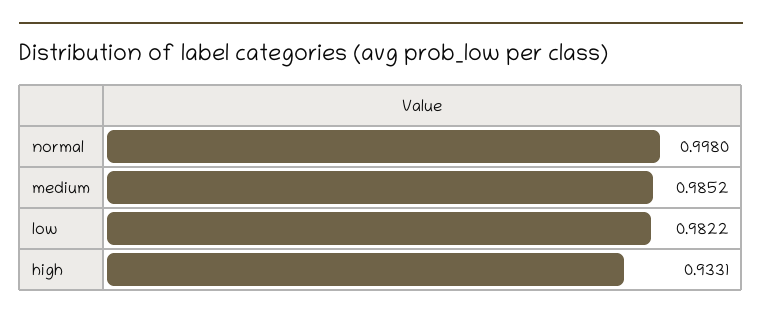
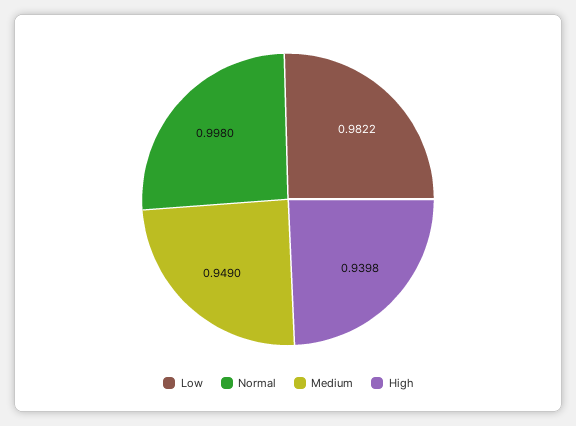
medium: 0.9852 -> 0.949
high: 0.9331 -> 0.9398

